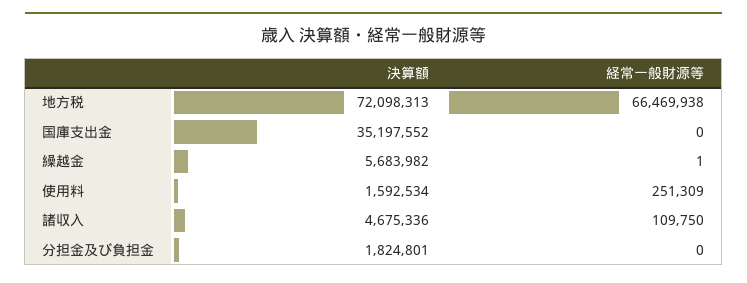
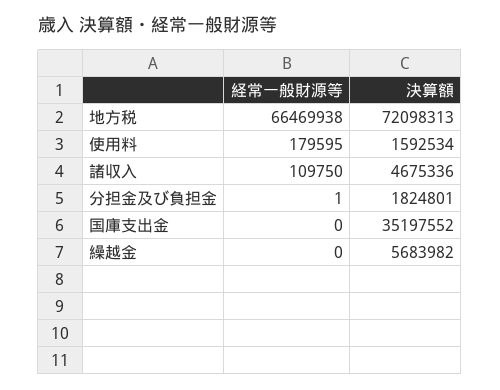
経常一般財源等, 繰越金: 1 -> 0
経常一般財源等, 使用料: 251309 -> 179595
経常一般財源等, 分担金及び負担金: 0 -> 1

